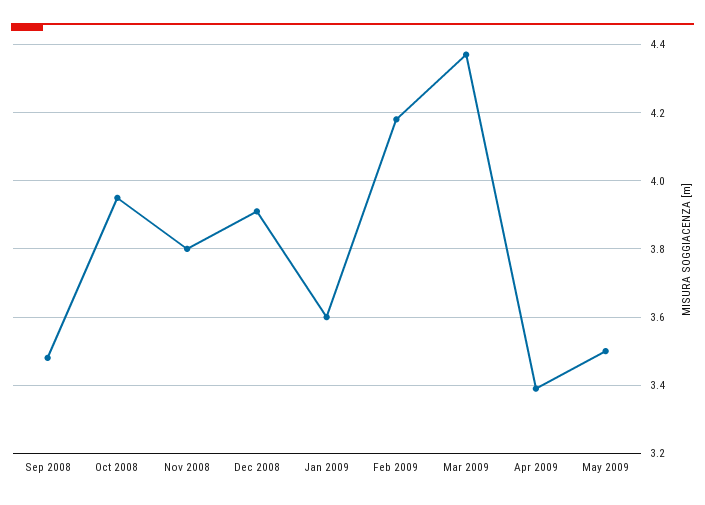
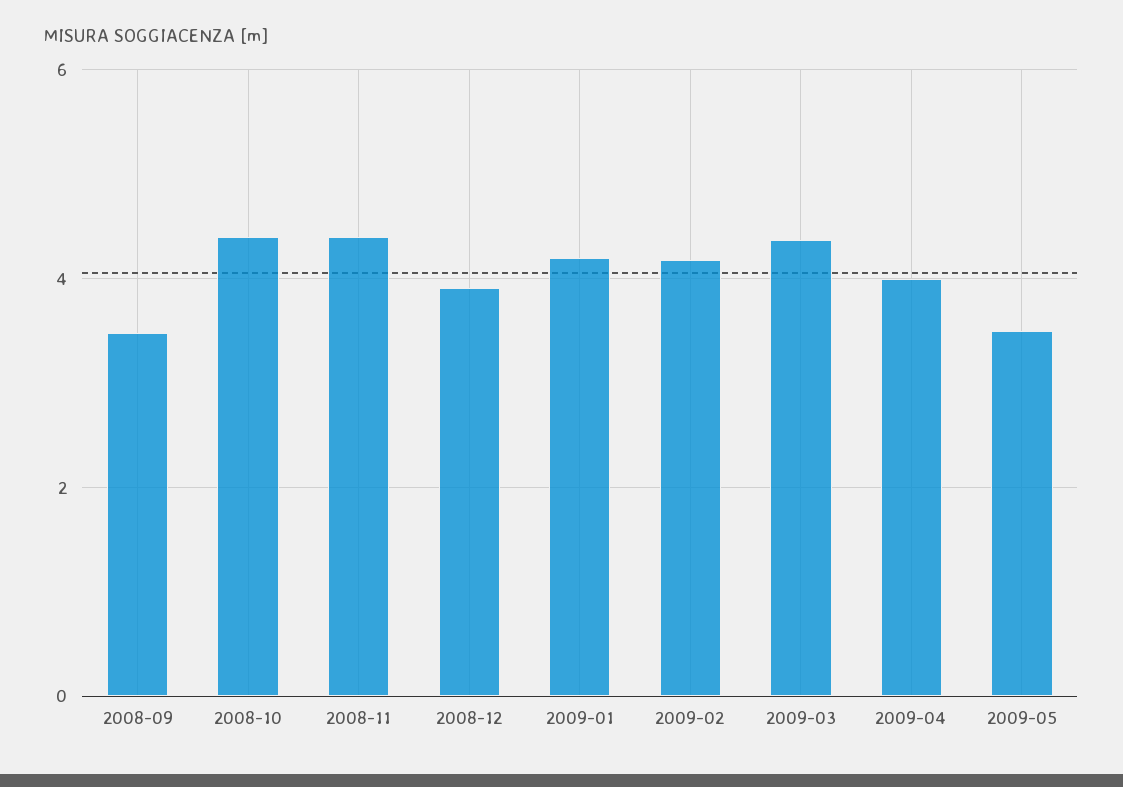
Oct 2008: 3.95 -> 4.4
Nov 2008: 3.8 -> 4.4
Jan 2009: 3.6 -> 4.2
Apr 2009: 3.4 -> 4

